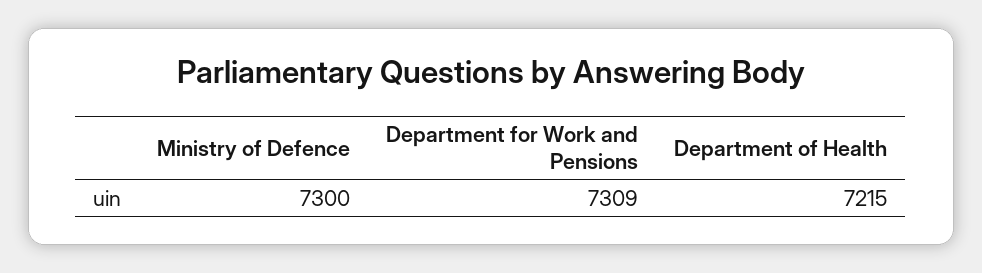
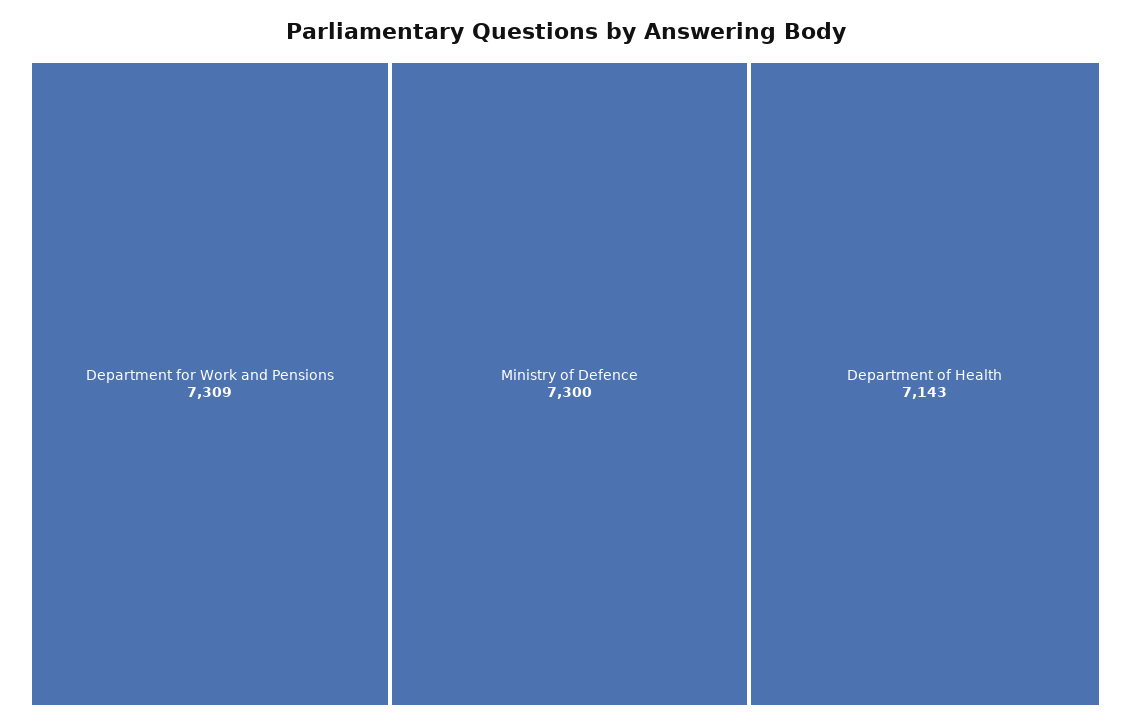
Department of Health: 7215 -> 7143

